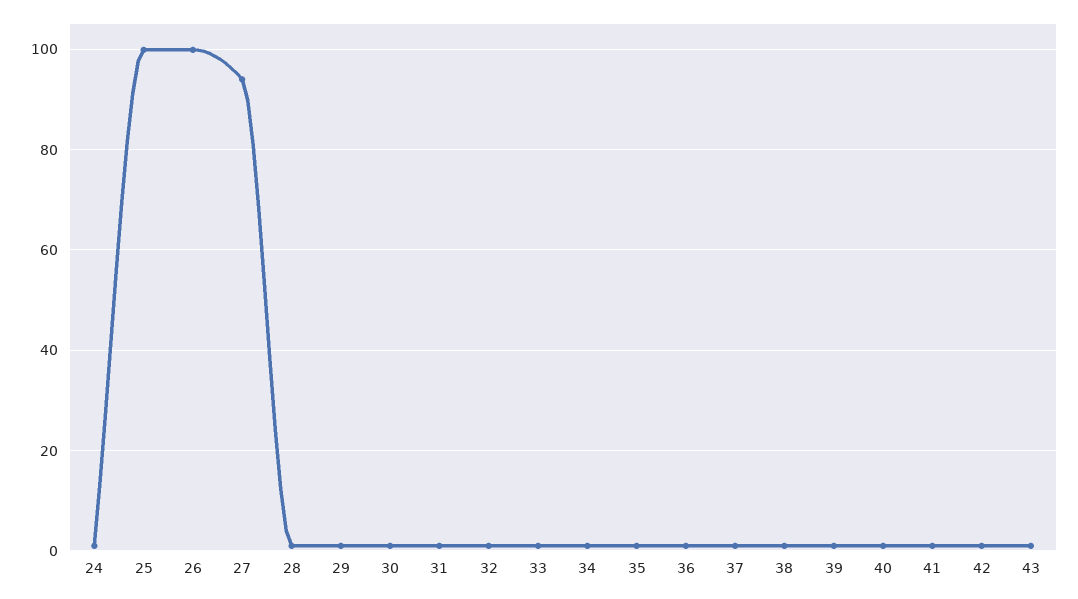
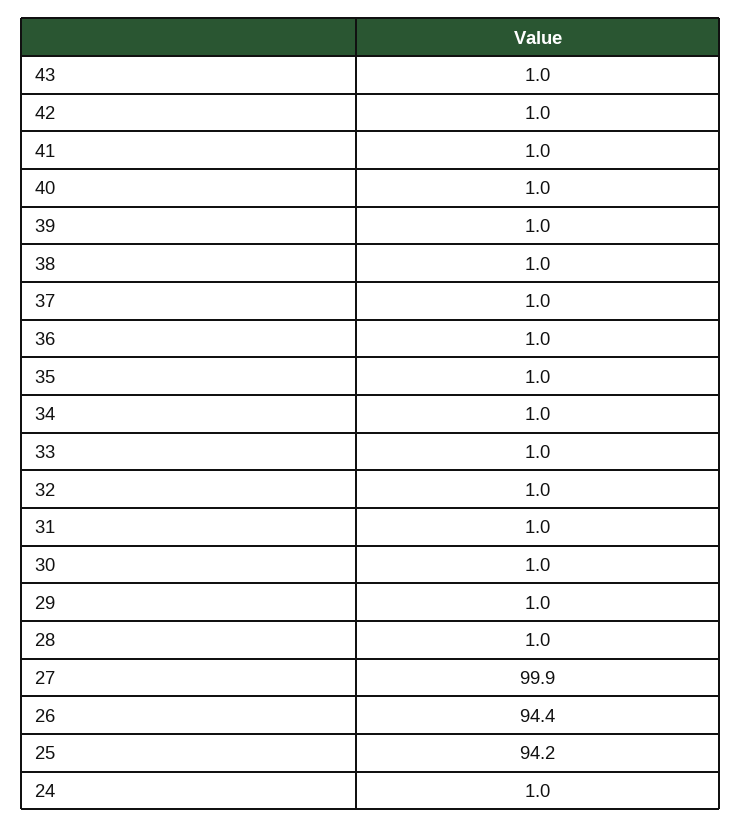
25: 100 -> 94.2
26: 100 -> 94.4
27: 94 -> 99.9

